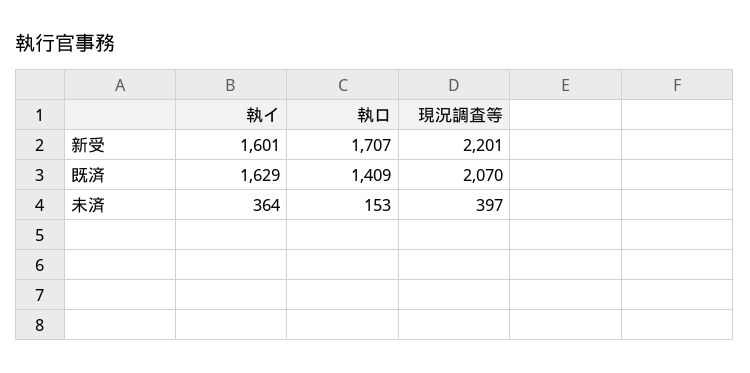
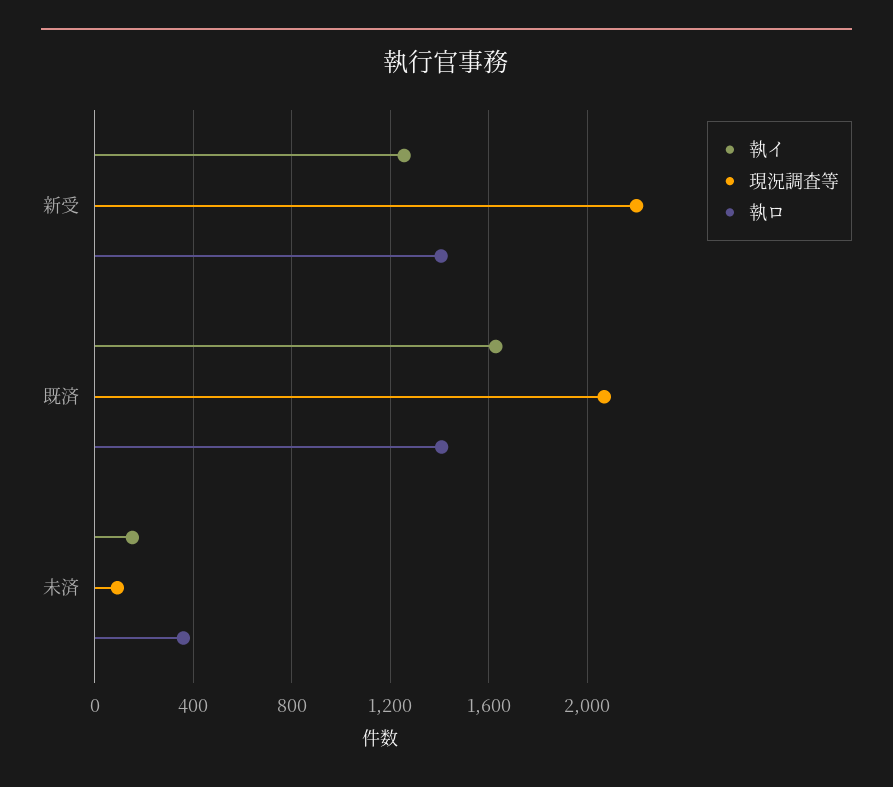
執イ, 新受: 1601 -> 1250
執ロ, 新受: 1707 -> 1400
執イ, 未済: 364 -> 150
執ロ, 未済: 153 -> 350
現況調査等, 未済: 397 -> 100

